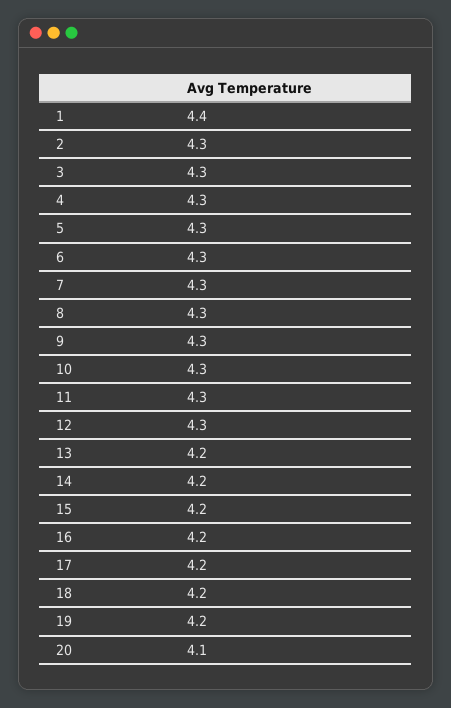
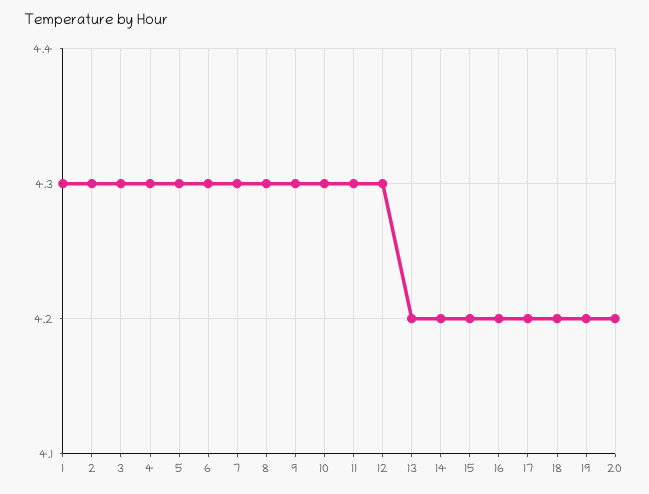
1: 4.4 -> 4.3
20: 4.1 -> 4.2

